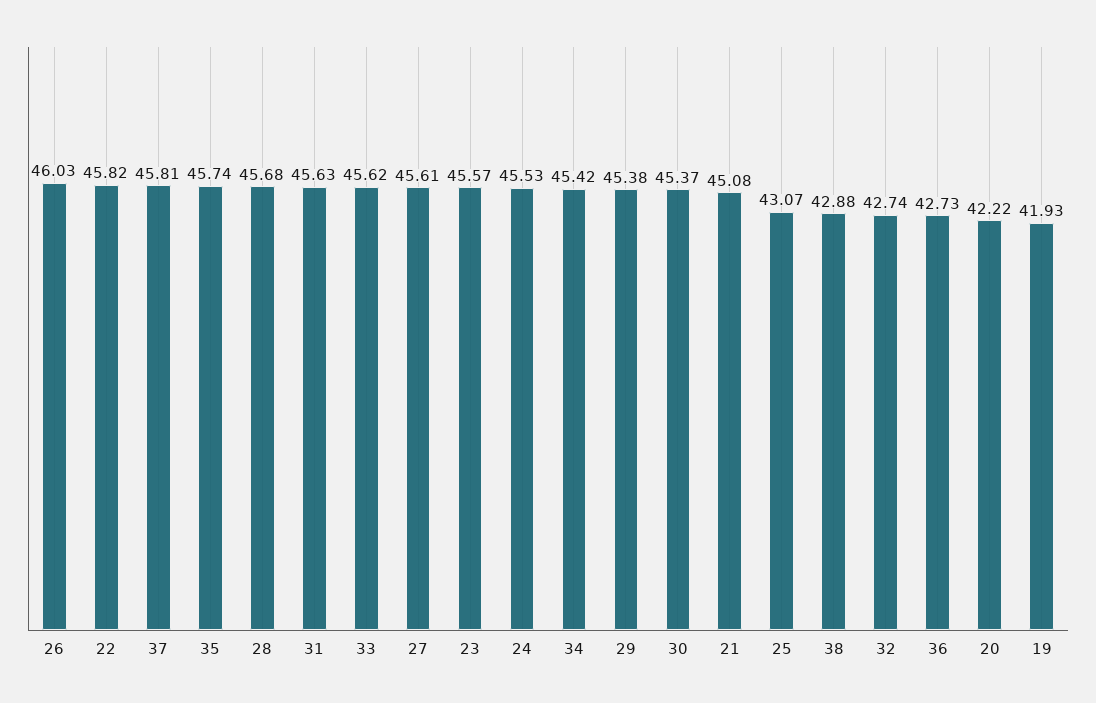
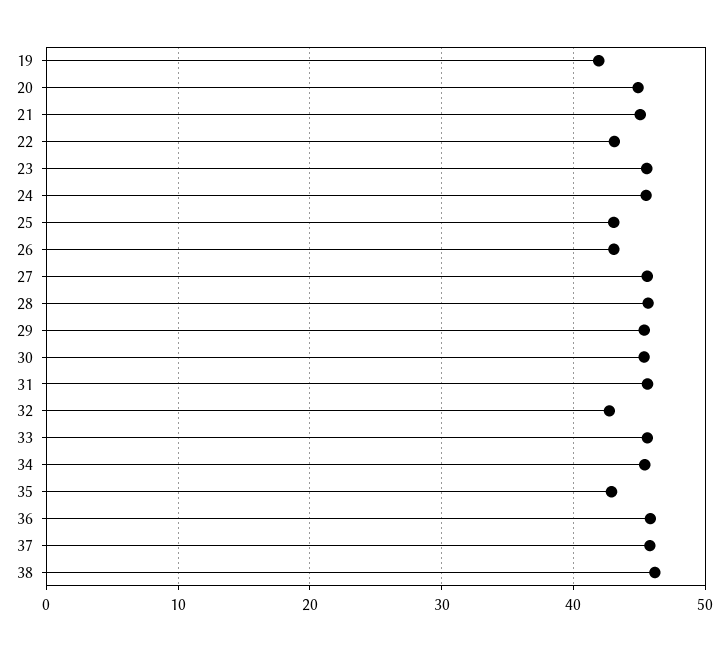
26: 46.03 -> 43
22: 45.82 -> 43
35: 45.74 -> 43
38: 42.88 -> 46
36: 42.73 -> 46
20: 42.22 -> 45

